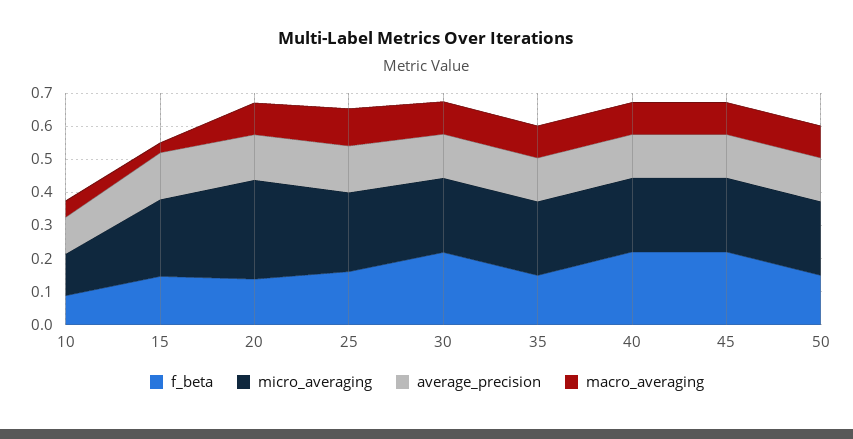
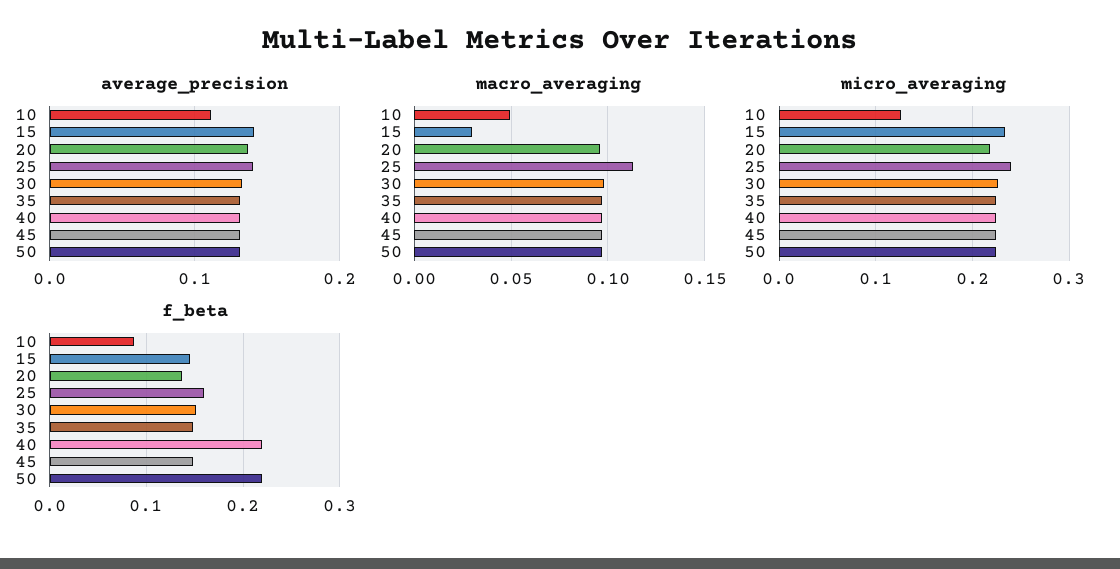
micro_averaging, 20: 0.3 -> 0.22
f_beta, 30: 0.225 -> 0.15
f_beta, 45: 0.225 -> 0.15
f_beta, 50: 0.15 -> 0.22

